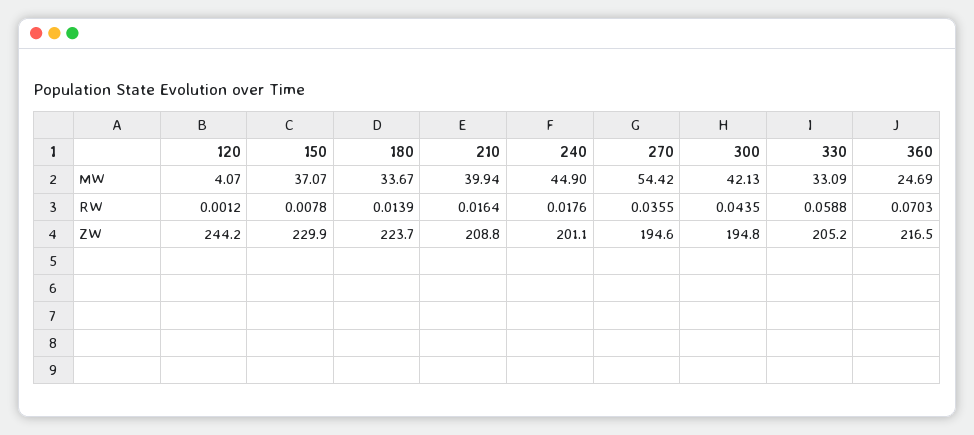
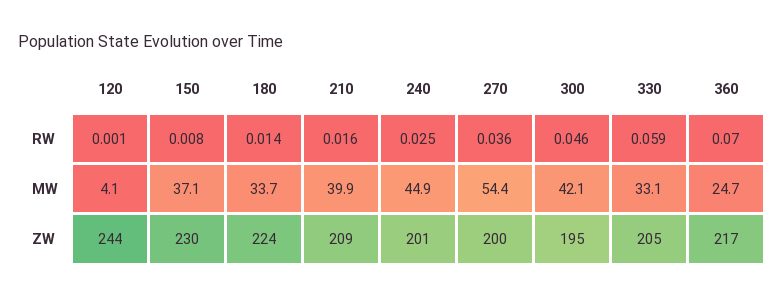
240, RW: 0.0176 -> 0.025
300, RW: 0.0435 -> 0.046
270, ZW: 194.6 -> 200

